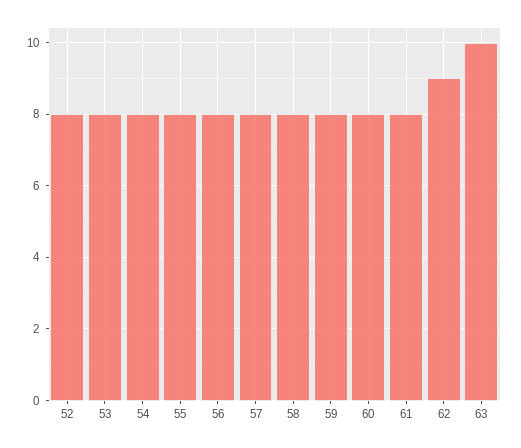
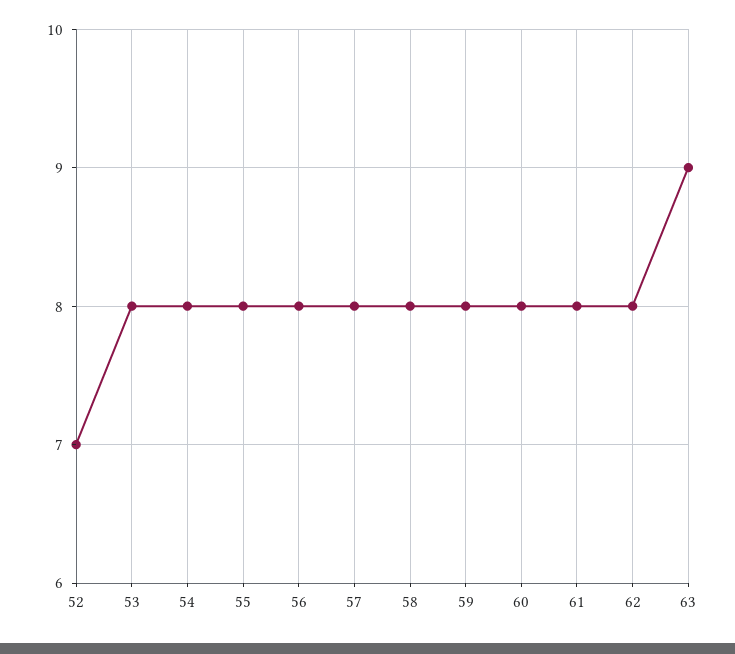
52: 8 -> 7
62: 9 -> 8
63: 10 -> 9

